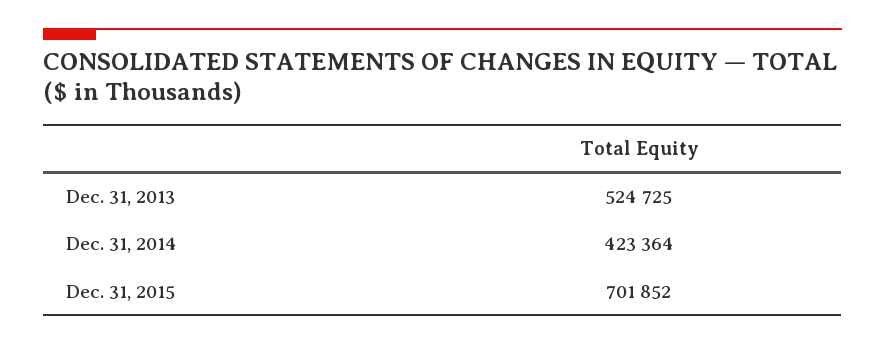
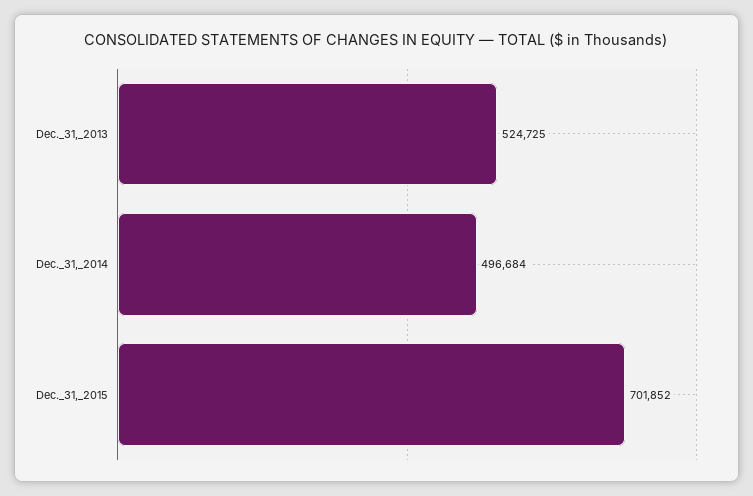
Dec. 31, 2014: 423364 -> 496684

